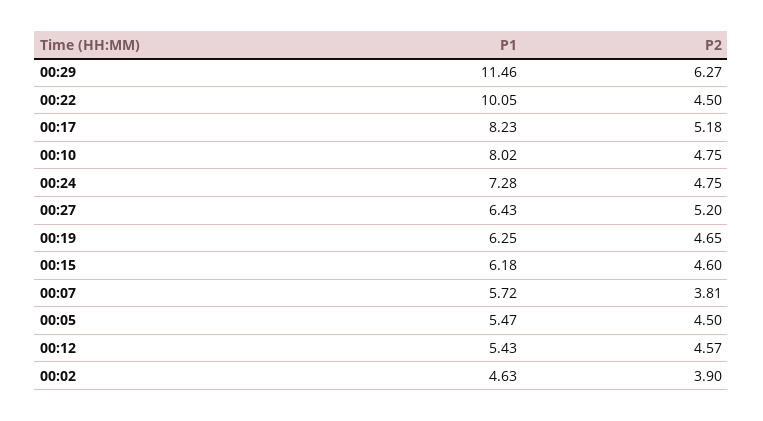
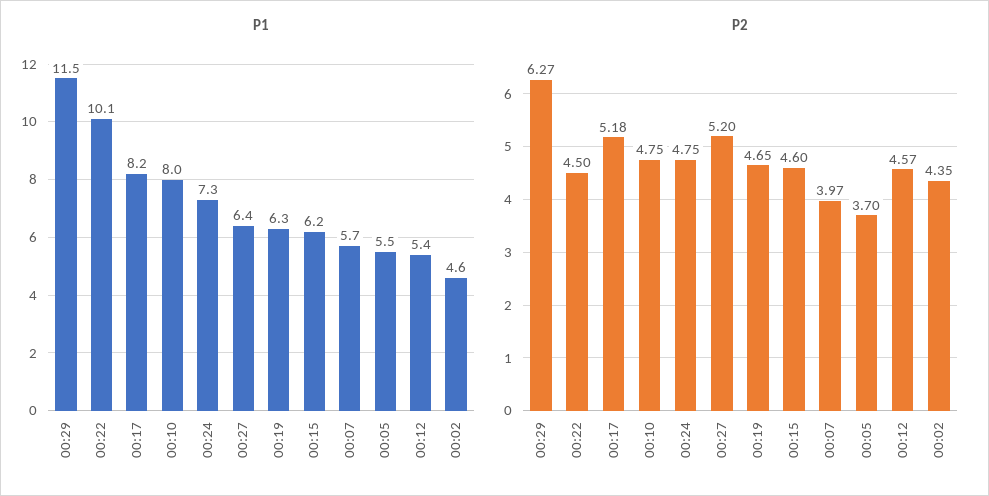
P2, 00:07: 3.81 -> 3.97
P2, 00:05: 4.5 -> 3.7
P2, 00:02: 3.9 -> 4.35

